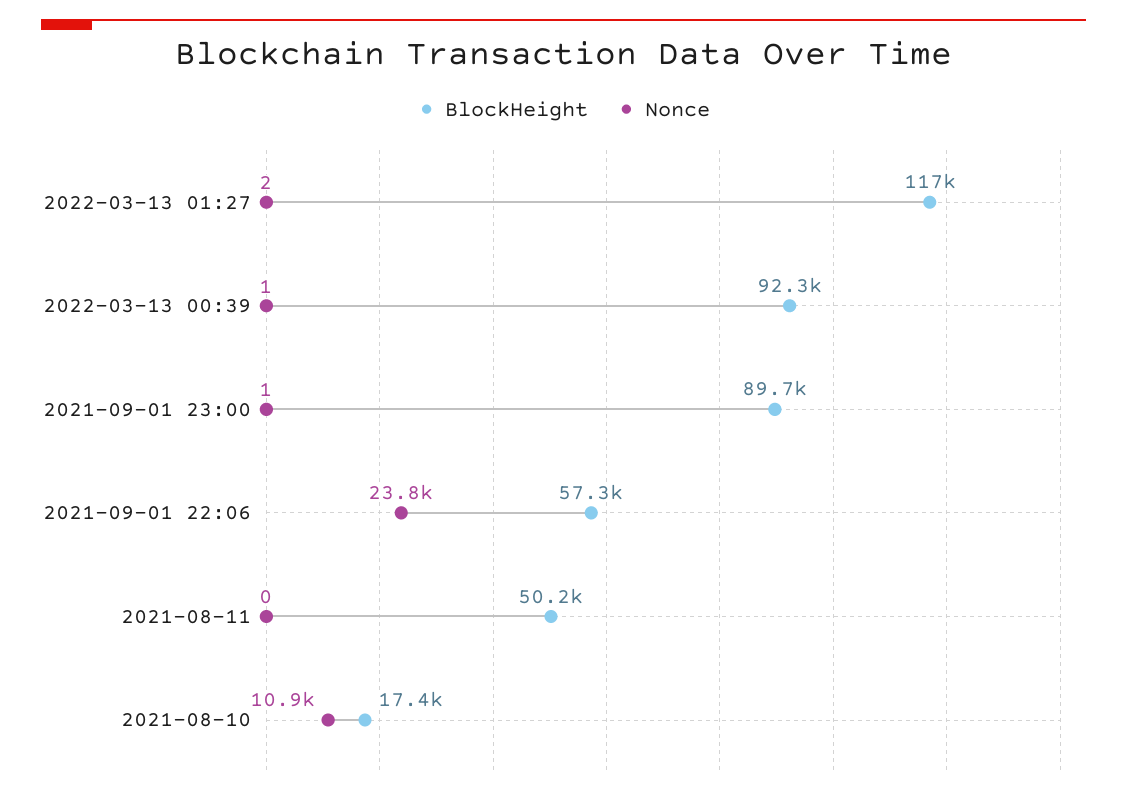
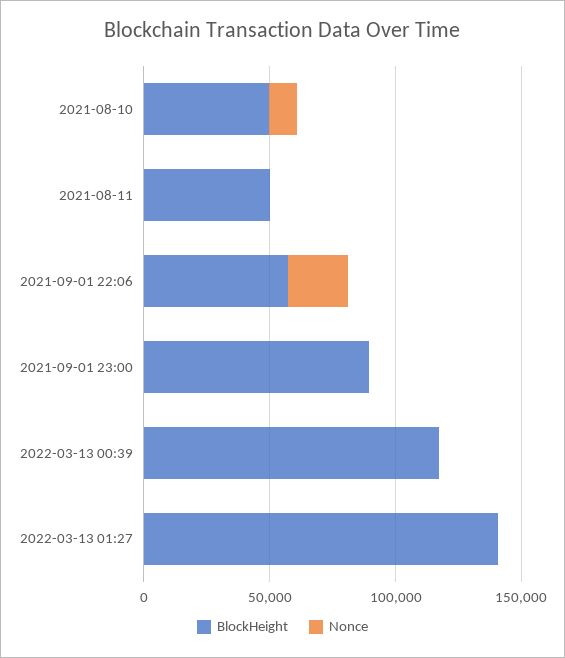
BlockHeight, 2022-03-13 01:27: 117000 -> 140000
BlockHeight, 2022-03-13 00:39: 92300 -> 120000
BlockHeight, 2021-08-10: 17400 -> 50000

